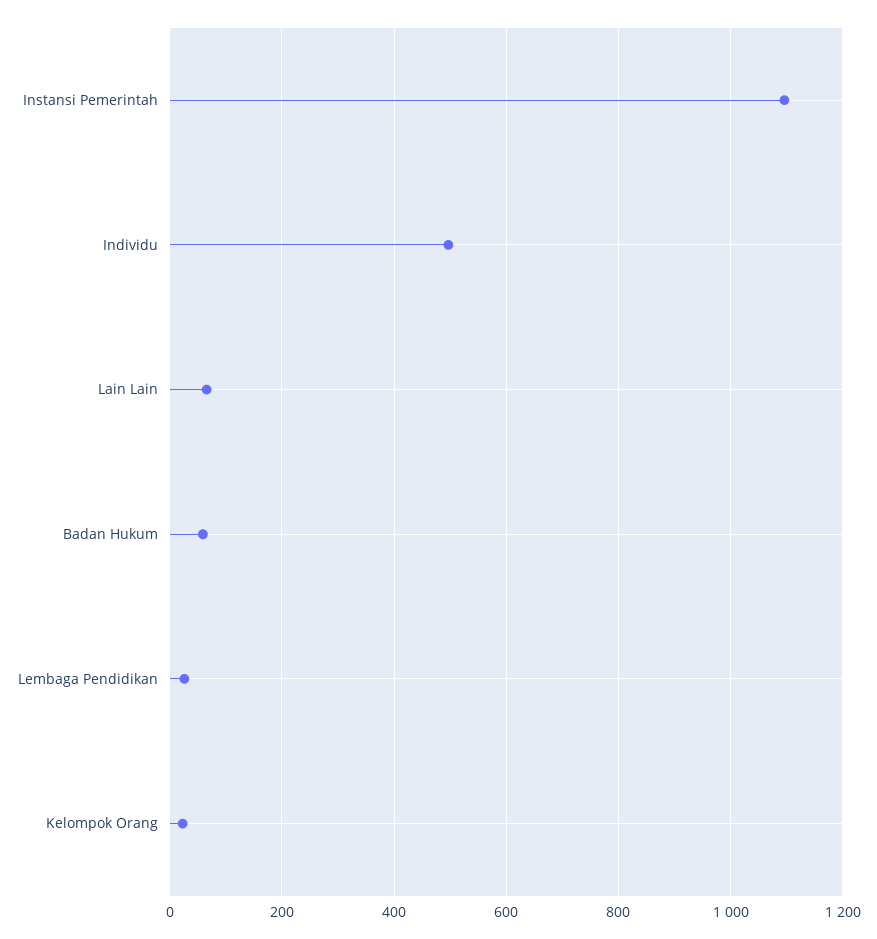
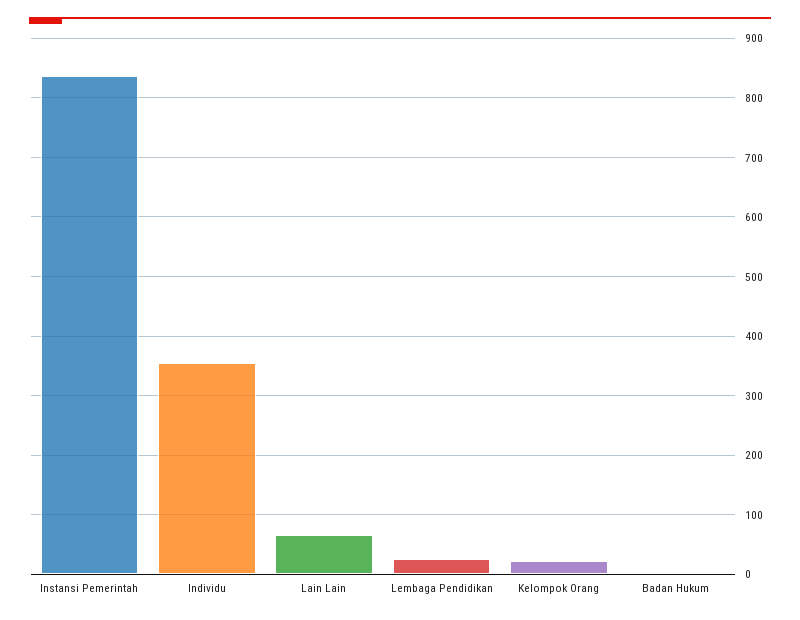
Instansi Pemerintah: 1100 -> 840
Individu: 500 -> 360
Badan Hukum: 60 -> 0

